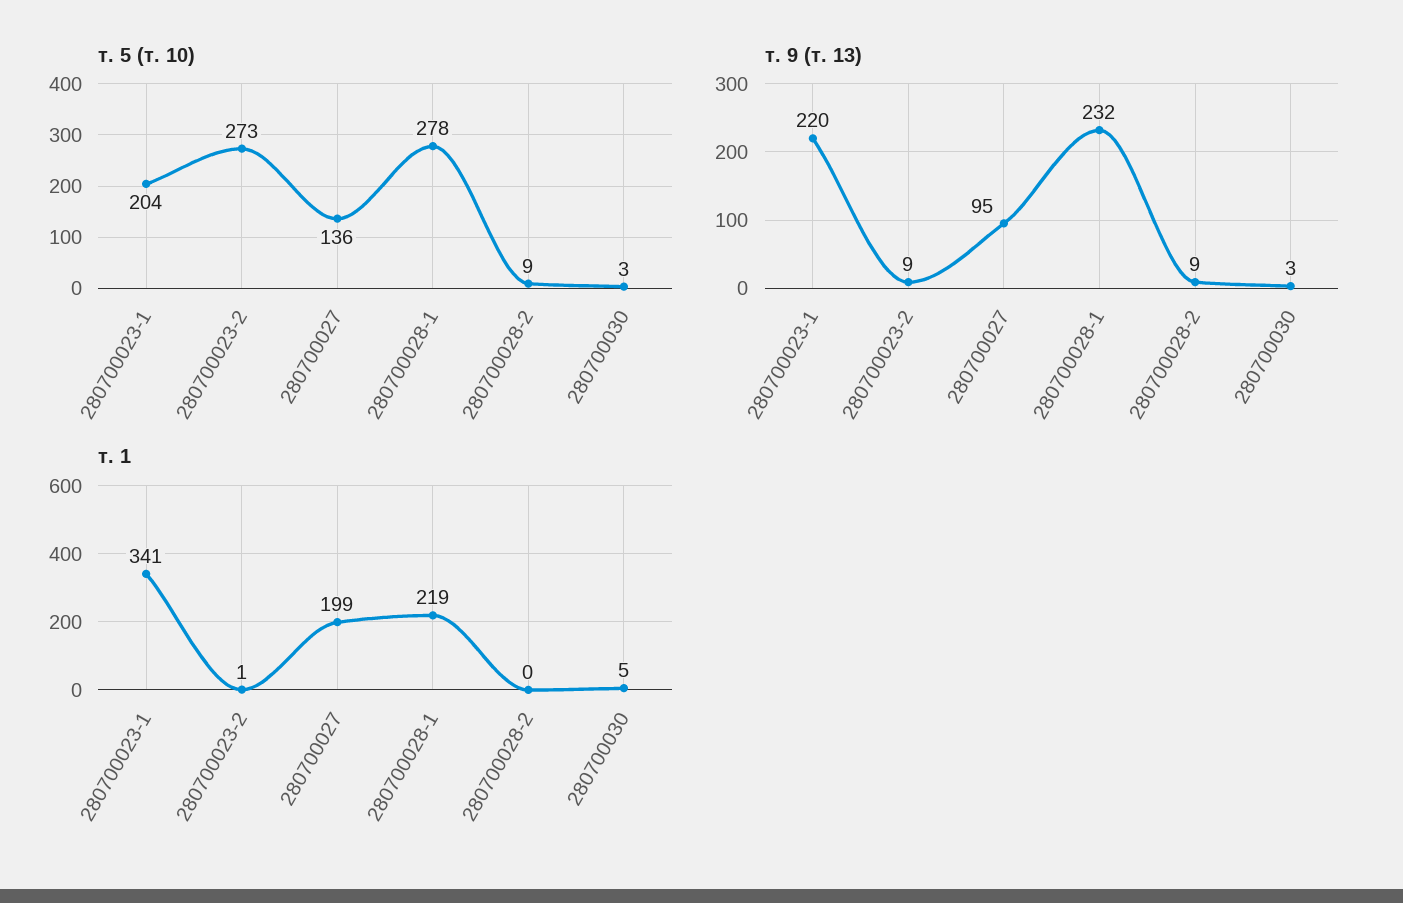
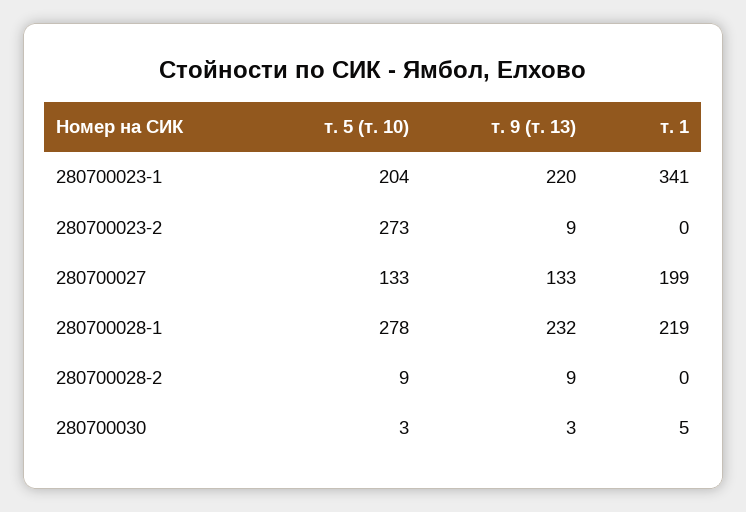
т. 5 (т. 10), 280700027: 136 -> 133
т. 9 (т. 13), 280700027: 95 -> 133
т. 1, 280700023-2: 1 -> 0

